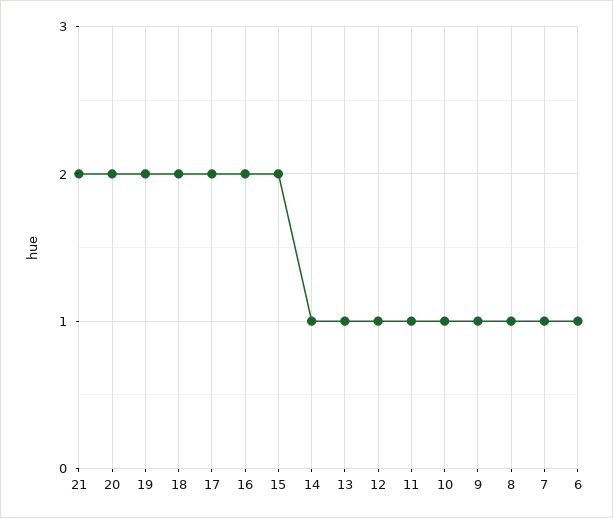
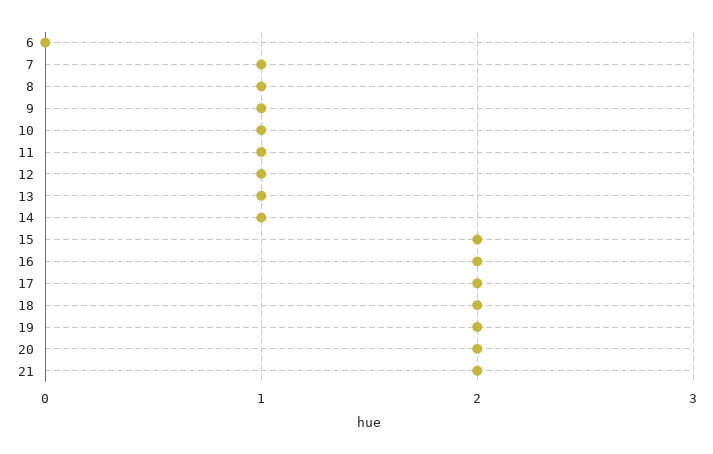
6: 1 -> 0

